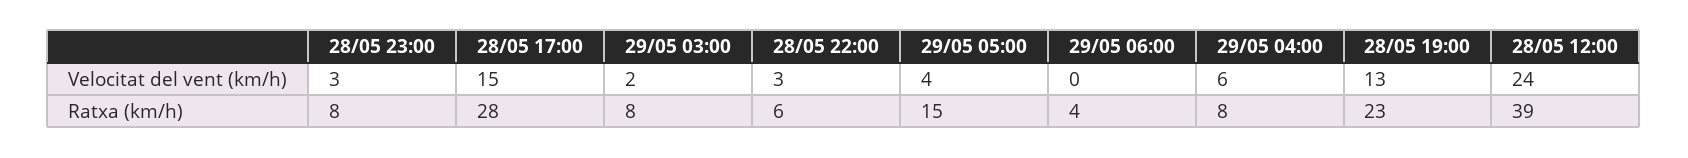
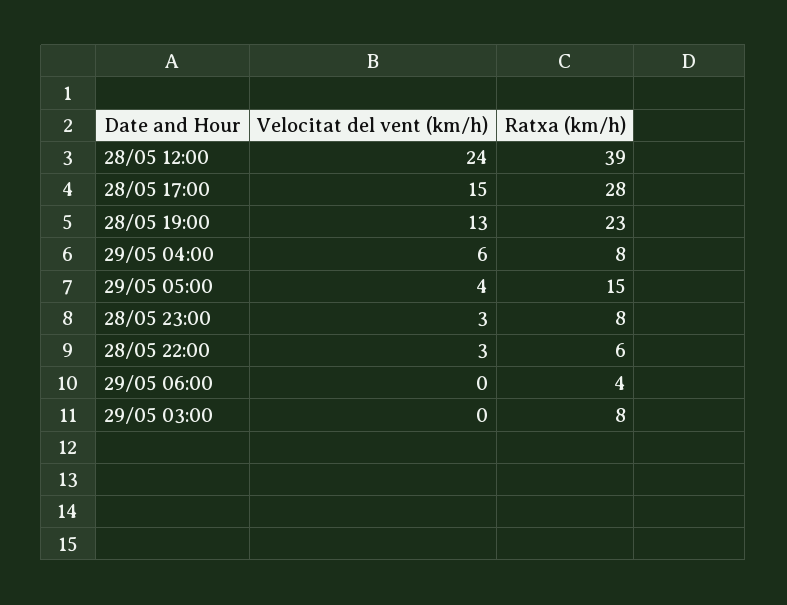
29/05 03:00, Velocitat del vent (km/h): 2 -> 0

